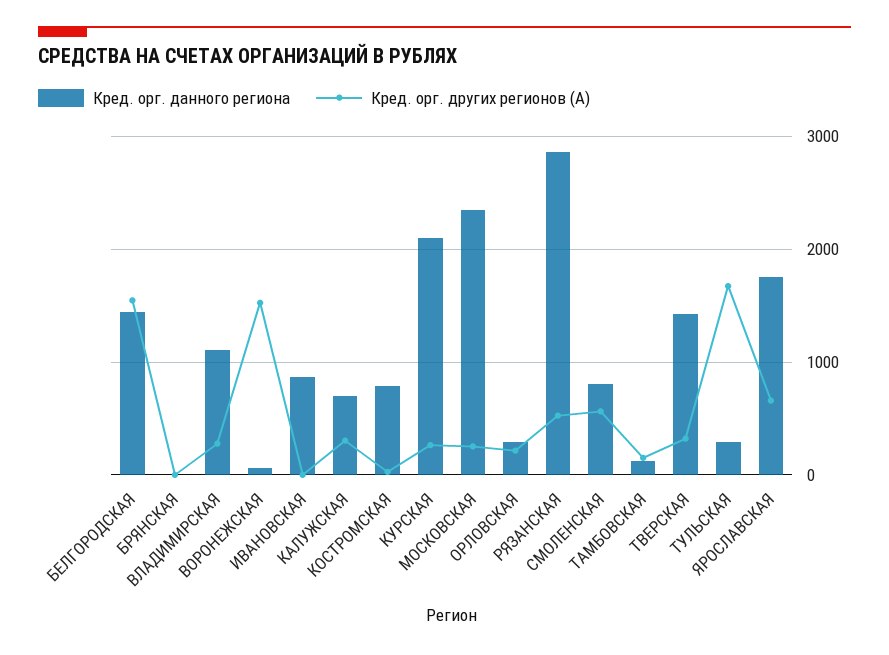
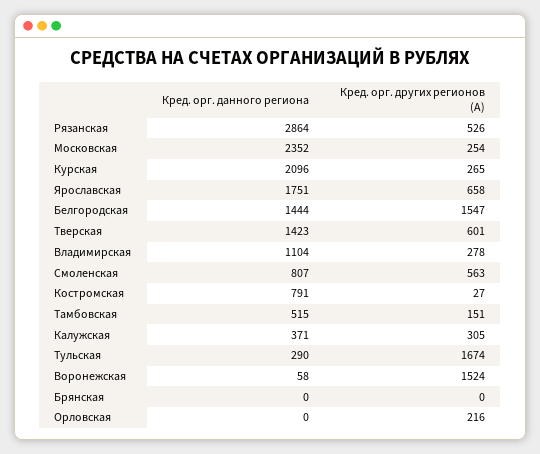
Кред. орг. данного региона, ИВАНОВСКАЯ: 900 -> none
Кред. орг. других регионов (A), ИВАНОВСКАЯ: 0 -> none
Кред. орг. данного региона, КАЛУЖСКАЯ: 700 -> 371
Кред. орг. данного региона, ОРЛОВСКАЯ: 300 -> 0
Кред. орг. данного региона, ТАМБОВСКАЯ: 100 -> 515
Кред. орг. других регионов (A), ТВЕРСКАЯ: 300 -> 601

